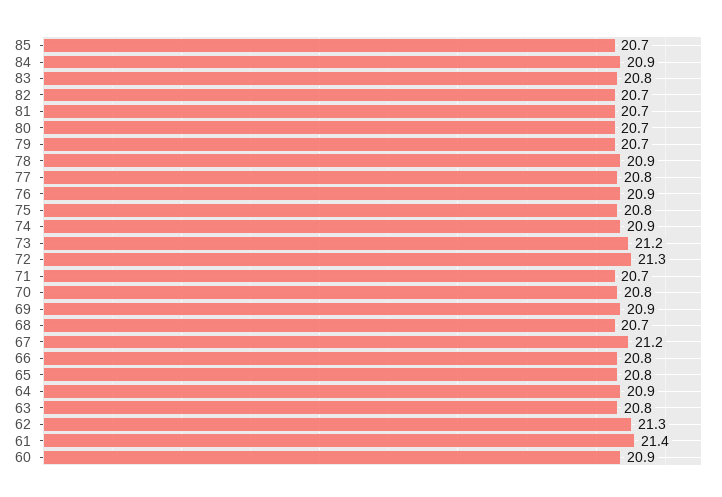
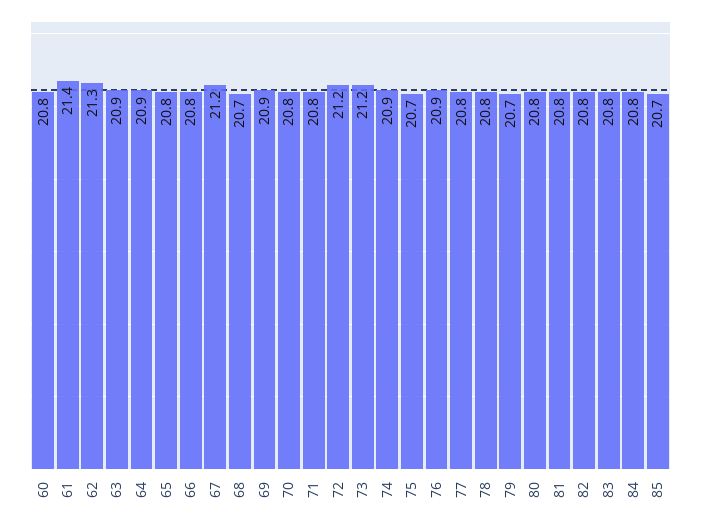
84: 20.9 -> 20.8
82: 20.7 -> 20.8
81: 20.7 -> 20.8
80: 20.7 -> 20.8
78: 20.9 -> 20.8
75: 20.8 -> 20.7
72: 21.3 -> 21.2
71: 20.7 -> 20.8
63: 20.8 -> 20.9
60: 20.9 -> 20.8

